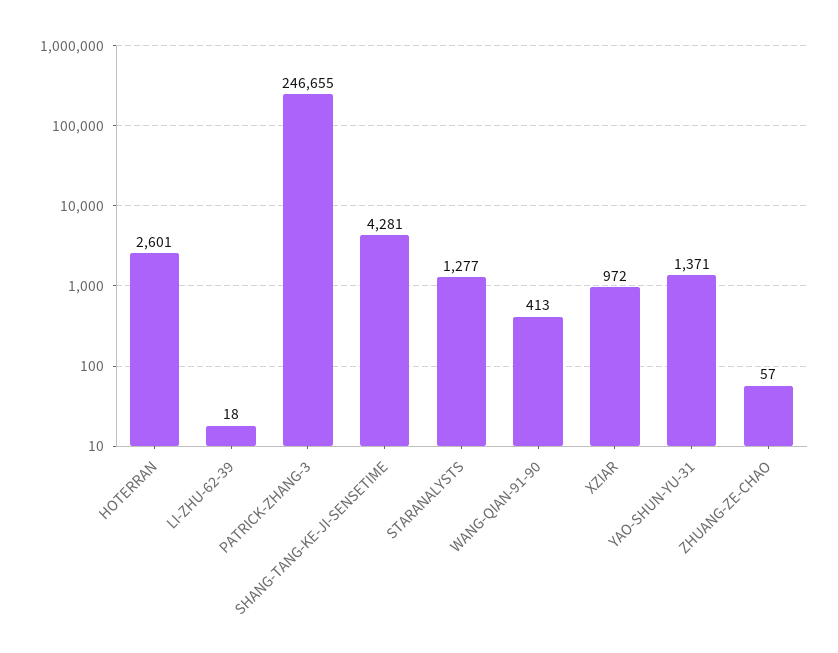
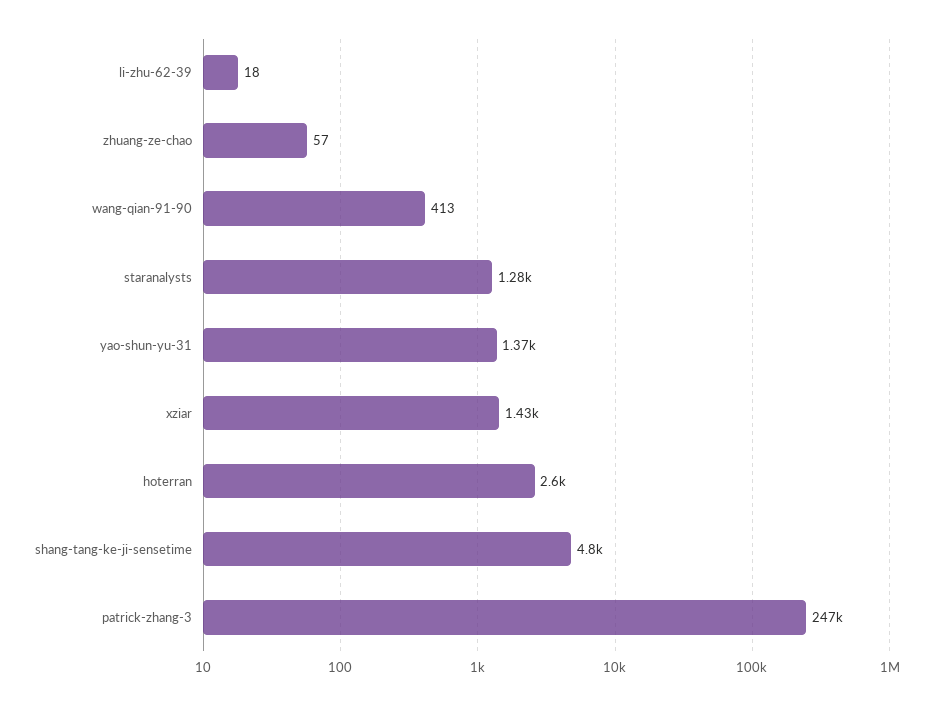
SHANG-TANG-KE-JI-SENSETIME: 4281 -> 4800
XZIAR: 972 -> 1430

